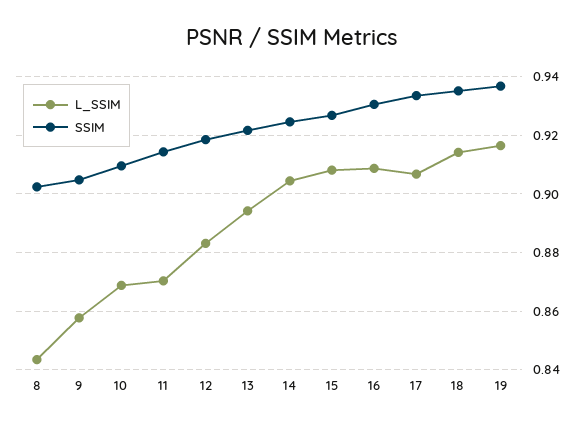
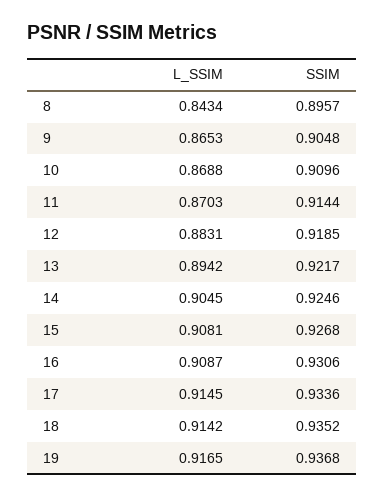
SSIM, 8: 0.9025 -> 0.8957
L_SSIM, 9: 0.8575 -> 0.8653
L_SSIM, 17: 0.9075 -> 0.9145

